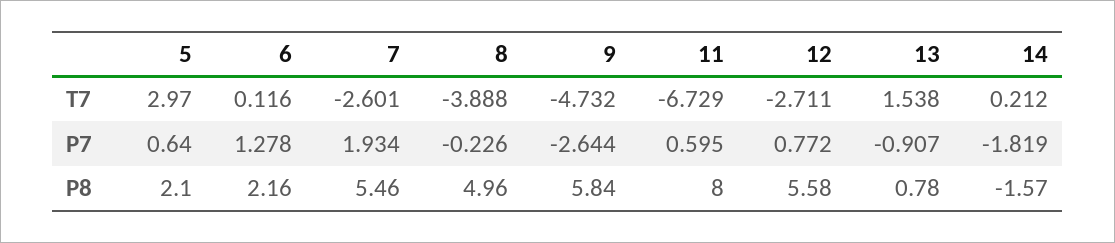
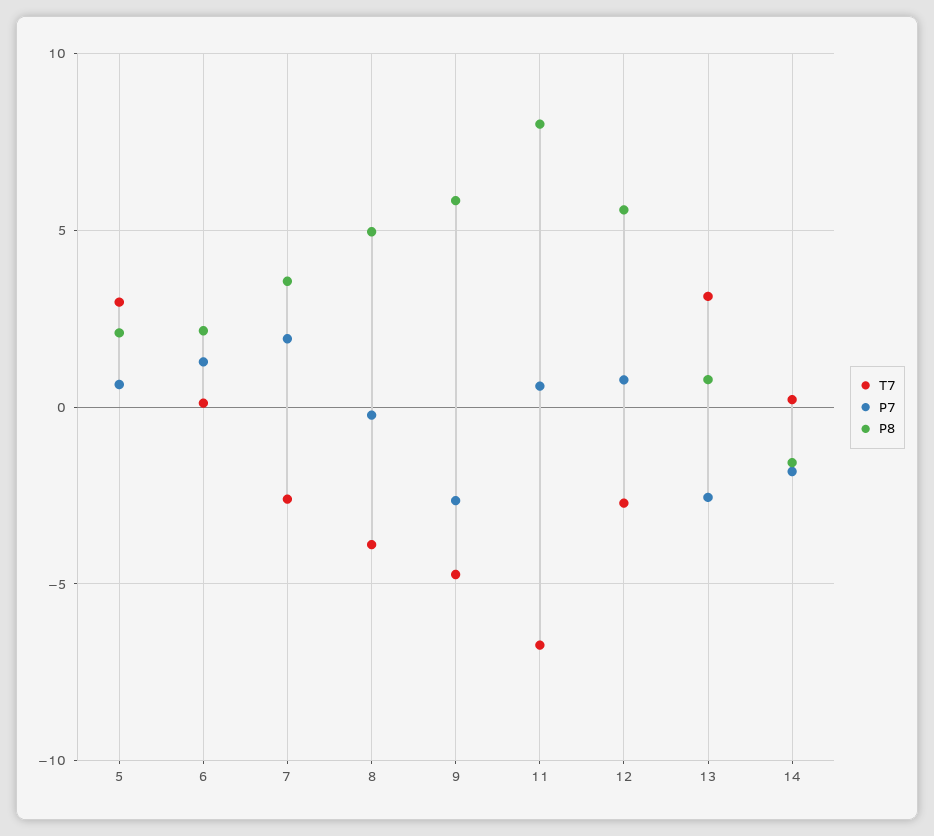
T7, 13: 1.538 -> 3
P7, 13: -0.907 -> -2.5
P8, 7: 5.46 -> 3.5

